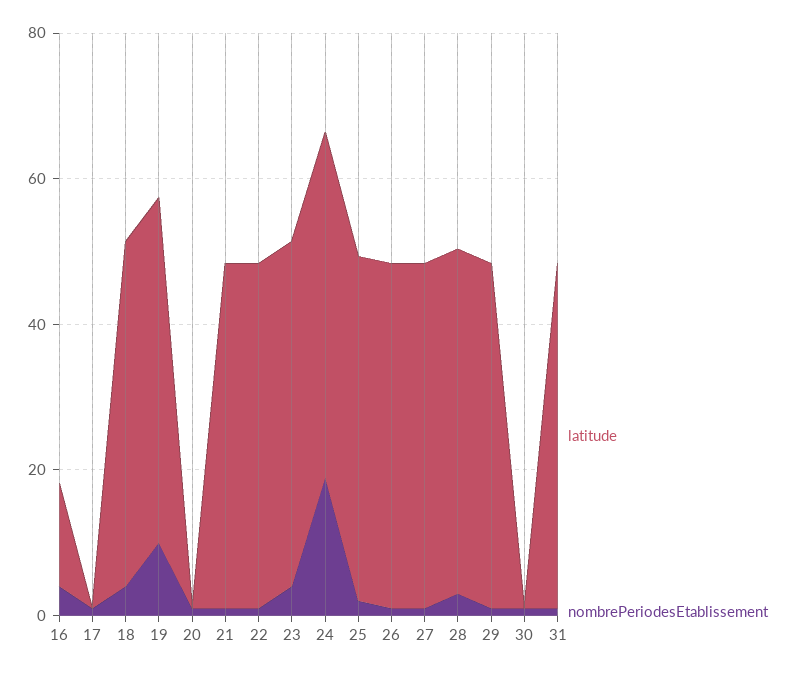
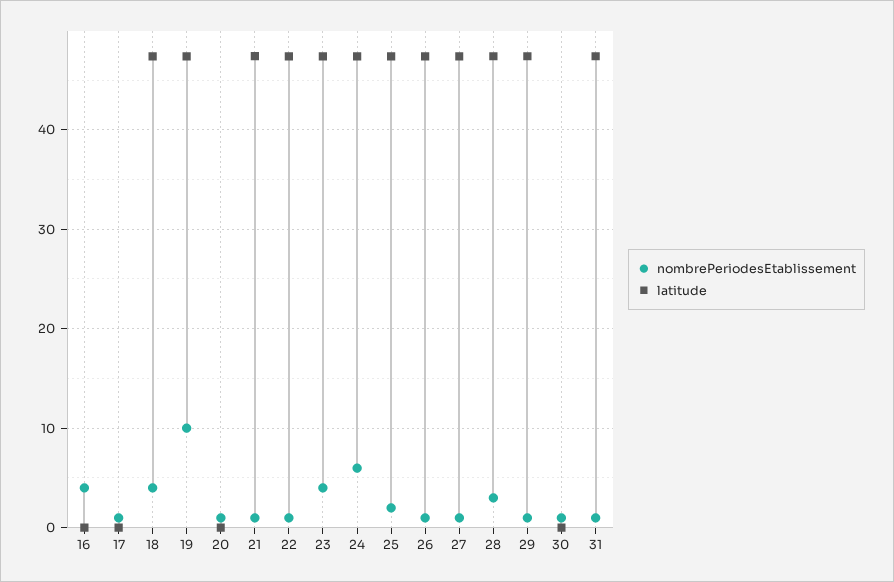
latitude, 16: 15 -> 0
nombrePeriodesEtablissement, 24: 20 -> 6

